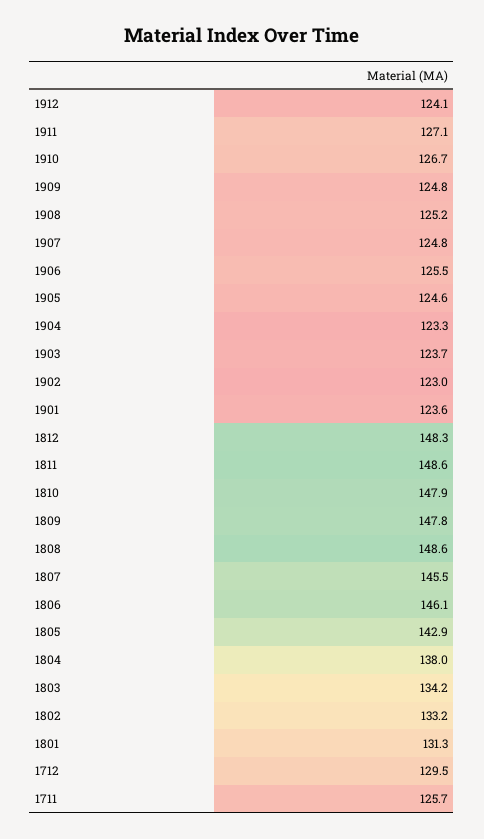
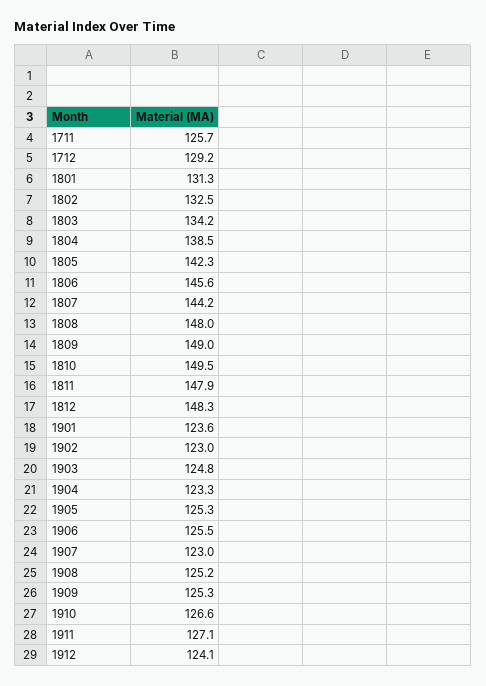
1910: 126.7 -> 126.6
1909: 124.8 -> 125.3
1907: 124.8 -> 123
1905: 124.6 -> 125.3
1903: 123.7 -> 124.8
1811: 148.6 -> 147.9
1810: 147.9 -> 149.5
1809: 147.8 -> 149
1808: 148.6 -> 148
1807: 145.5 -> 144.2
1806: 146.1 -> 145.6
1805: 142.9 -> 142.3
1804: 138 -> 138.5
1802: 133.2 -> 132.5
1712: 129.5 -> 129.2

